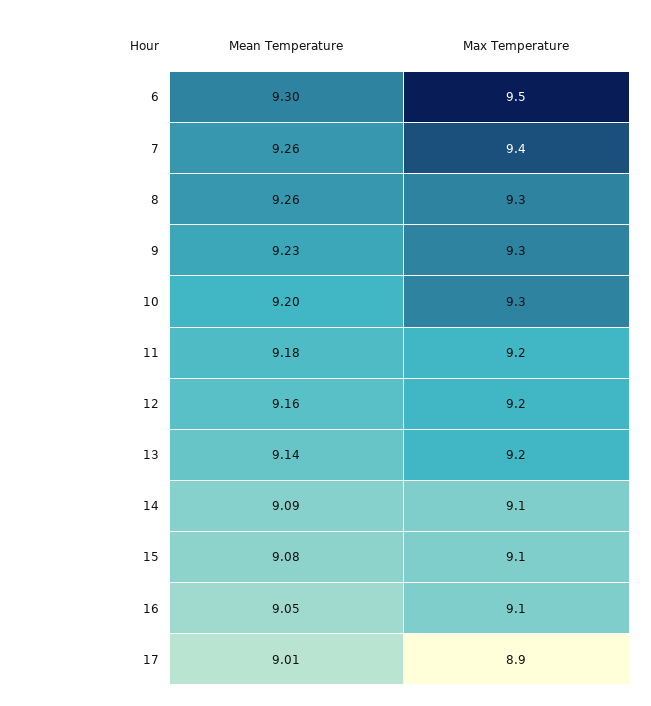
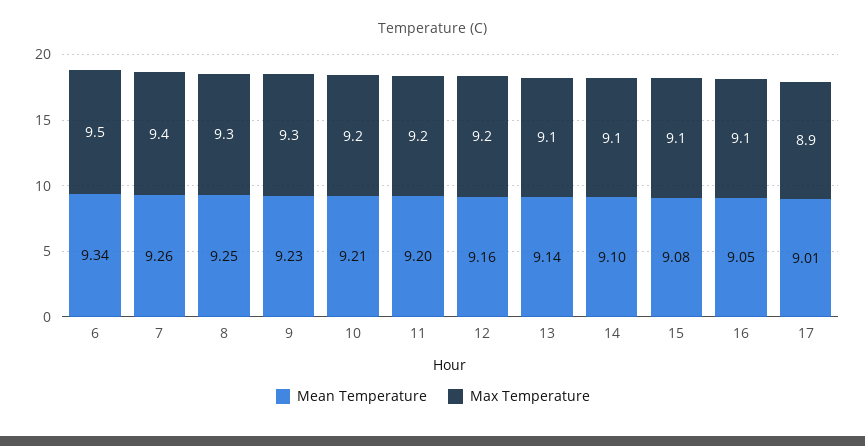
Mean Temperature, 6: 9.3 -> 9.34
Mean Temperature, 8: 9.26 -> 9.25
Mean Temperature, 10: 9.2 -> 9.21
Max Temperature, 10: 9.3 -> 9.2
Mean Temperature, 11: 9.18 -> 9.2
Max Temperature, 13: 9.2 -> 9.1
Mean Temperature, 14: 9.09 -> 9.1

